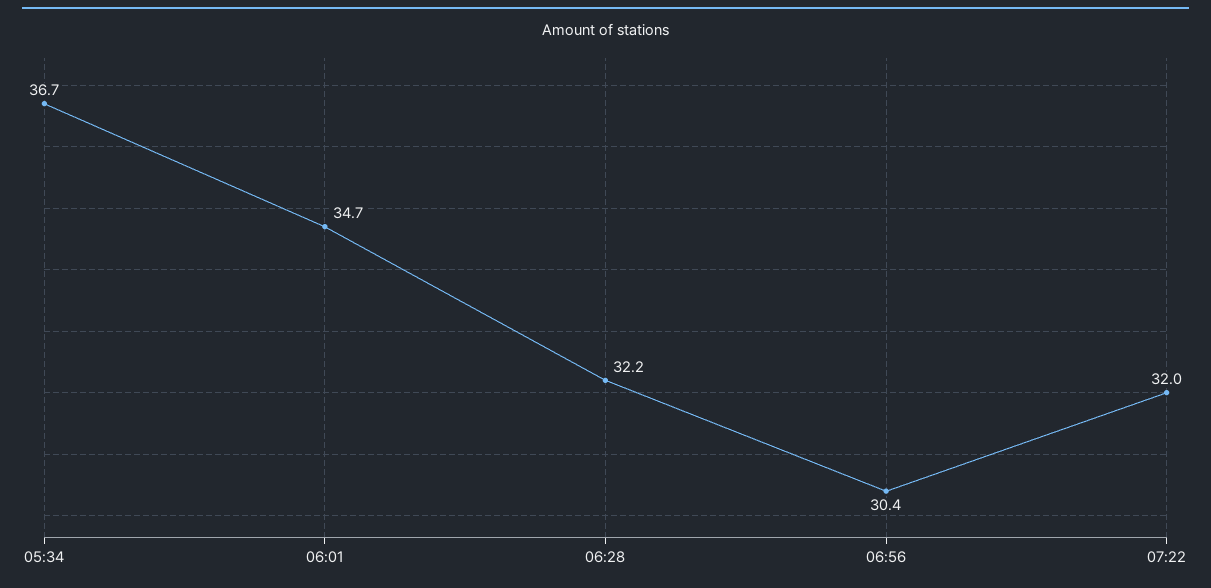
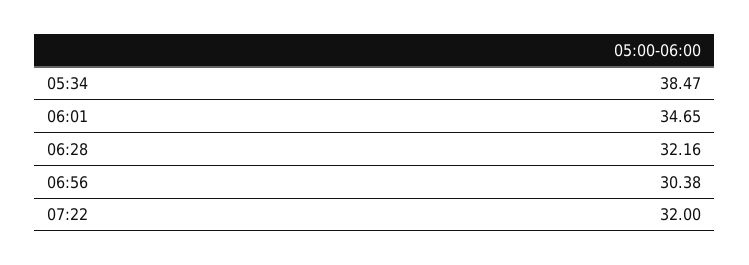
05:34: 36.7 -> 38.47

